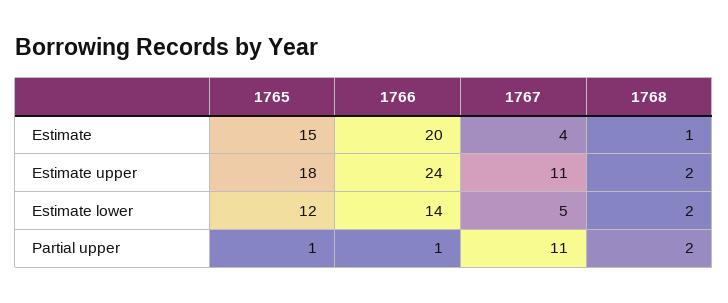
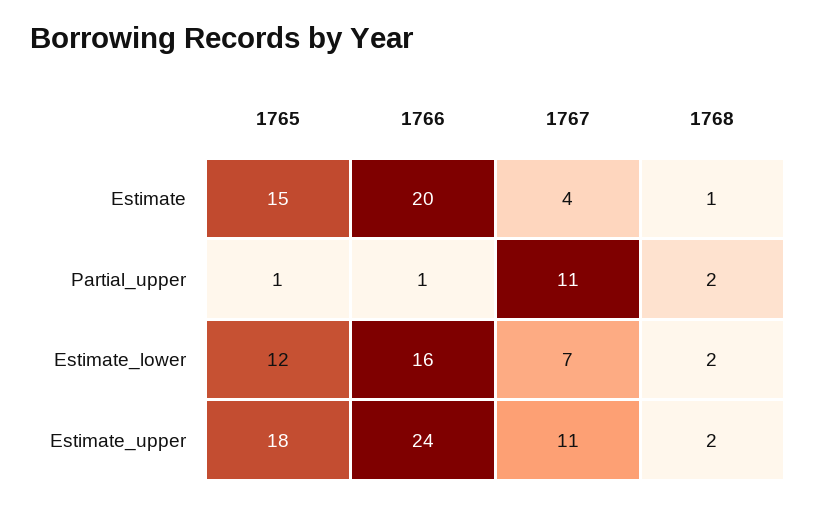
1766, Estimate lower: 14 -> 16
1767, Estimate lower: 5 -> 7

